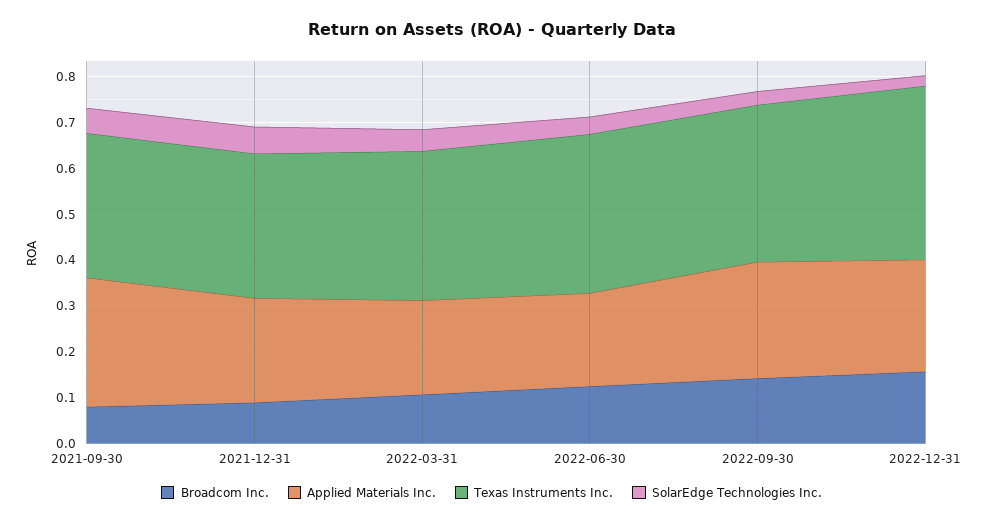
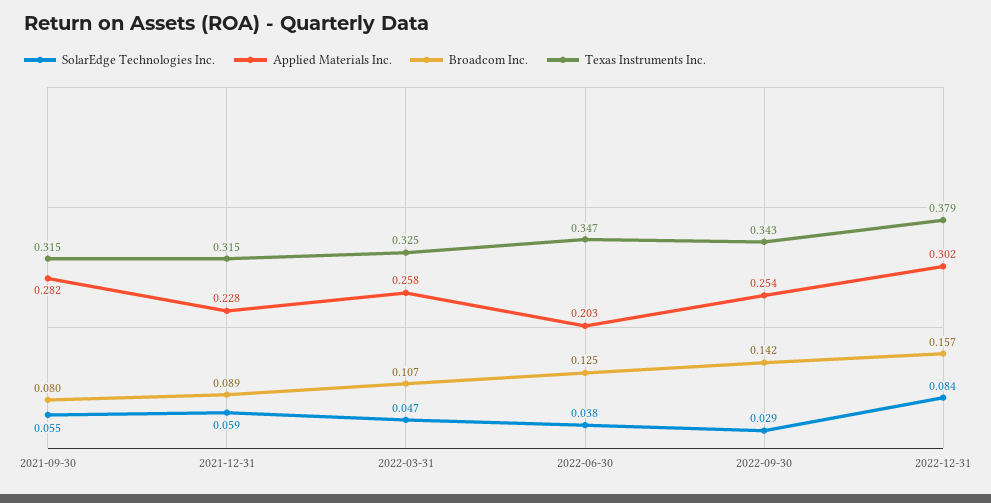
Applied Materials Inc., 2022-03-31: 0.2 -> 0.258
Applied Materials Inc., 2022-12-31: 0.24 -> 0.302
SolarEdge Technologies Inc., 2022-12-31: 0.02 -> 0.084

